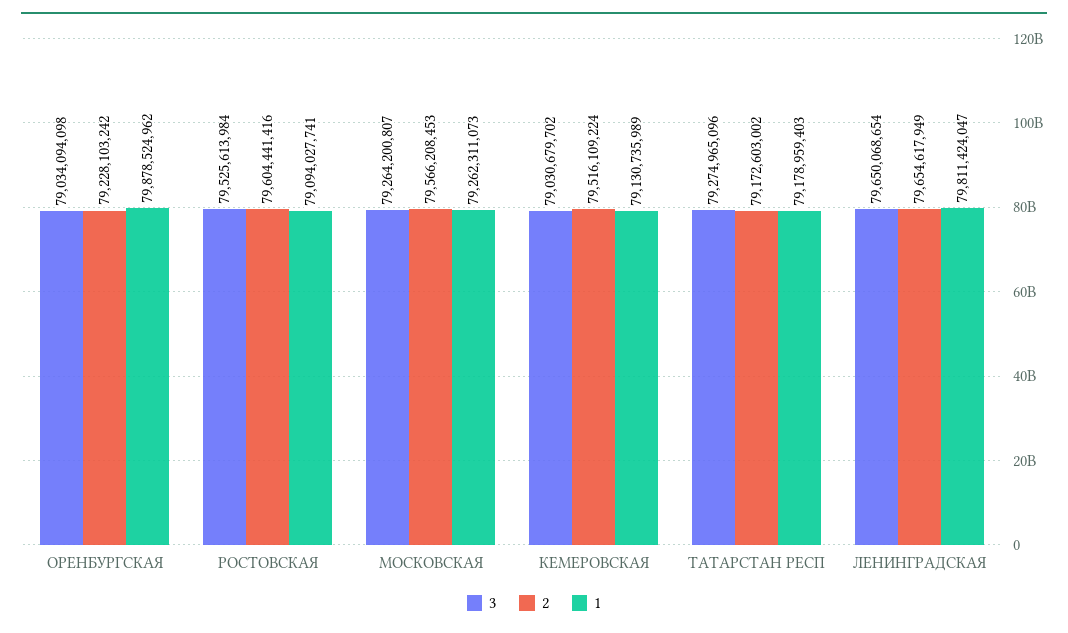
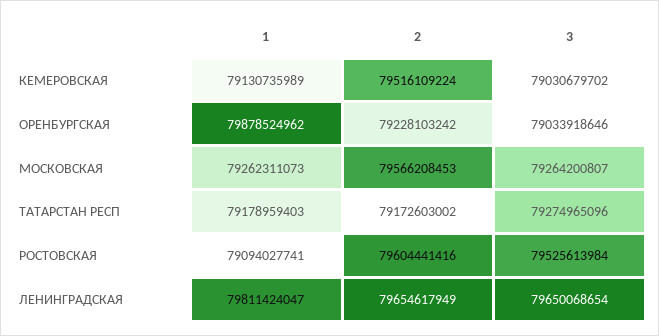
3, ОРЕНБУРГСКАЯ: 79034094098 -> 79033918646

